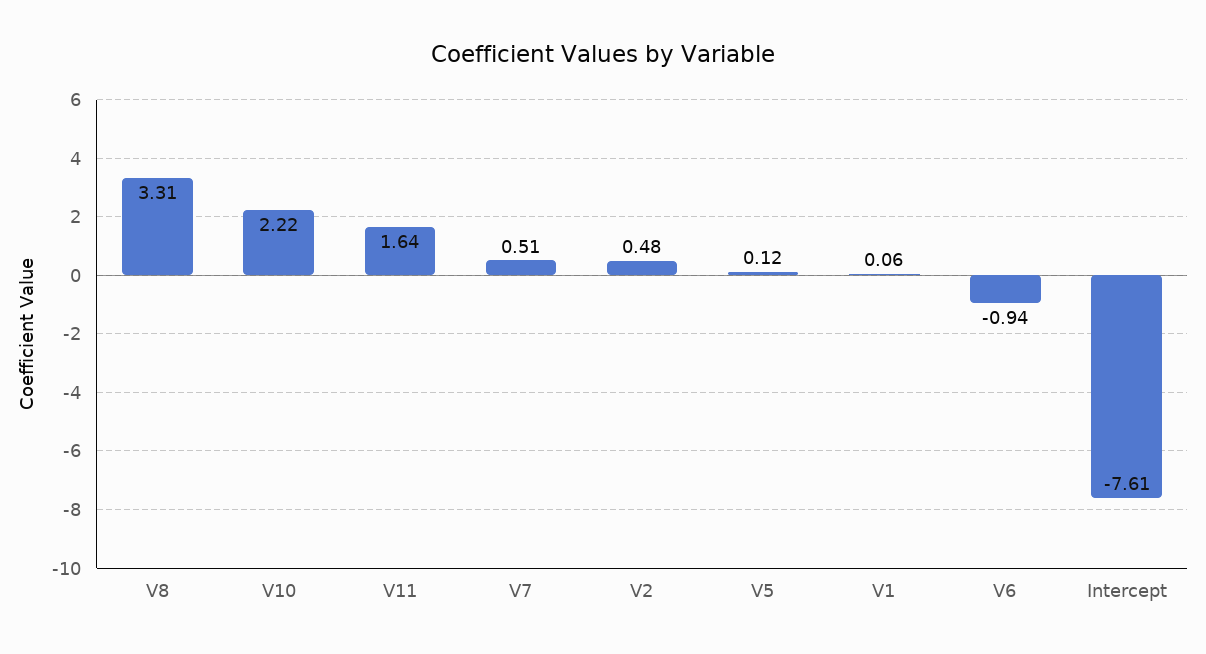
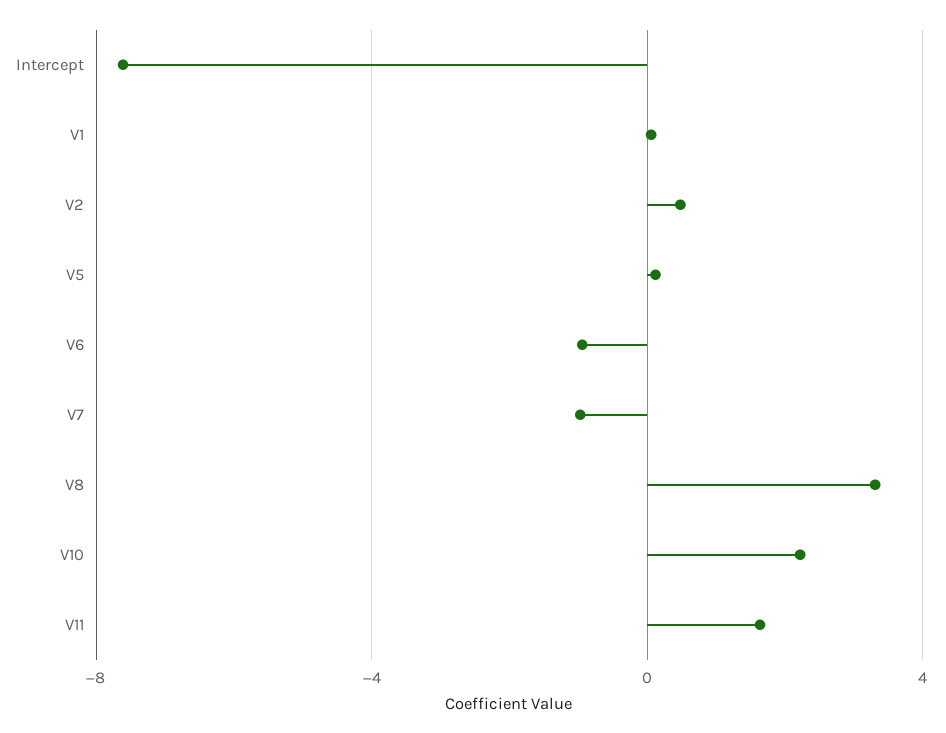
V7: 0.51 -> -1

